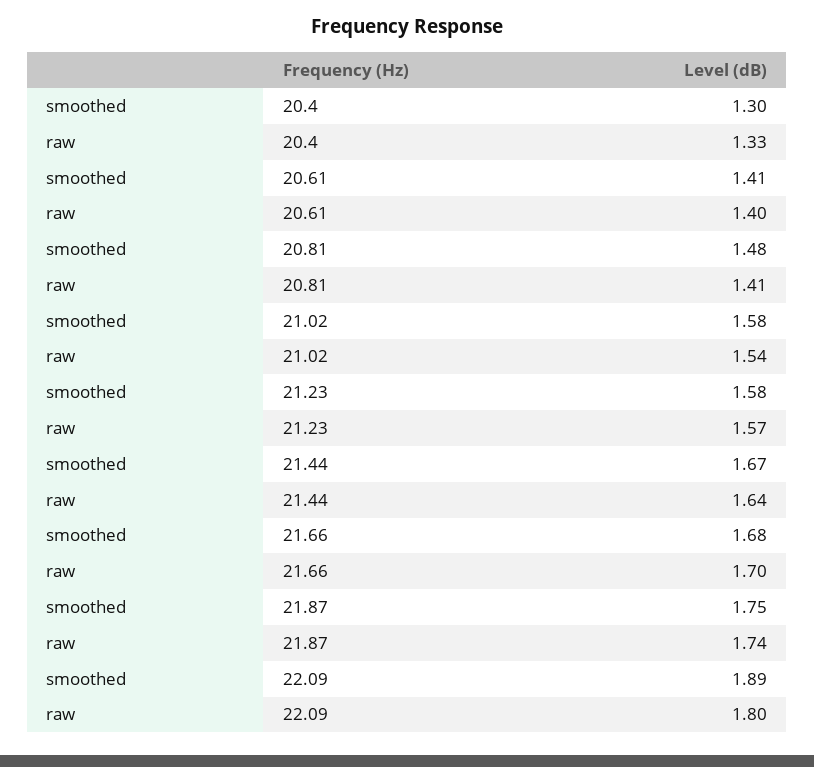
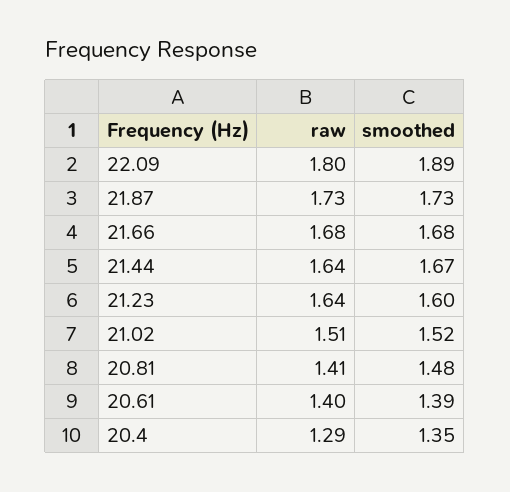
smoothed, 20.4: 1.3 -> 1.35
raw, 20.4: 1.33 -> 1.29
smoothed, 20.61: 1.41 -> 1.39
smoothed, 21.02: 1.58 -> 1.52
raw, 21.02: 1.54 -> 1.51
smoothed, 21.23: 1.58 -> 1.6
raw, 21.23: 1.57 -> 1.64
raw, 21.66: 1.7 -> 1.68
smoothed, 21.87: 1.75 -> 1.73
raw, 21.87: 1.74 -> 1.73

